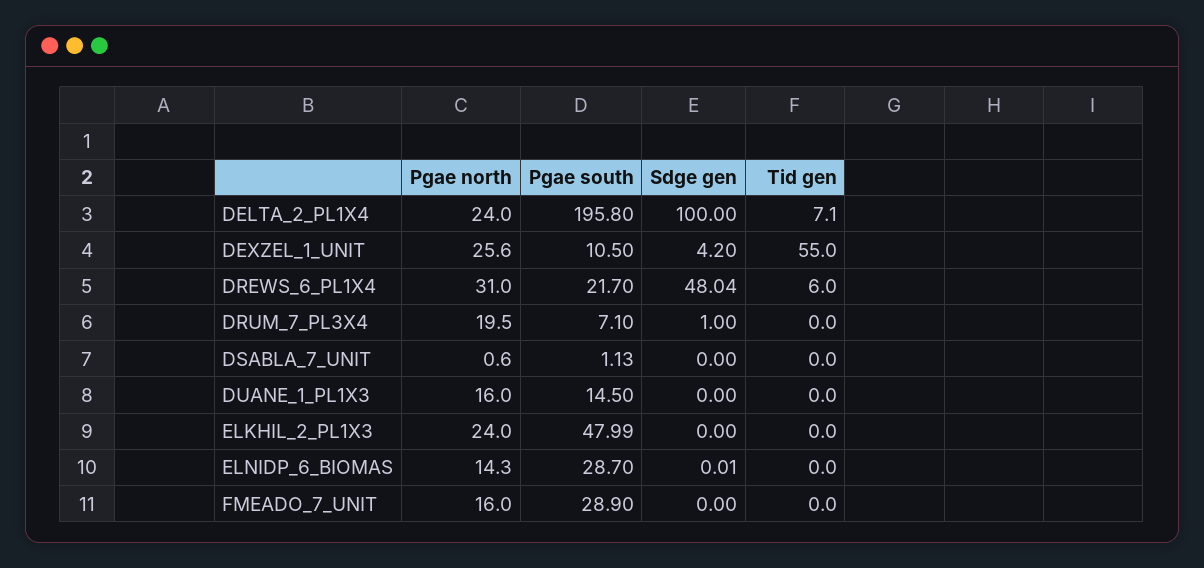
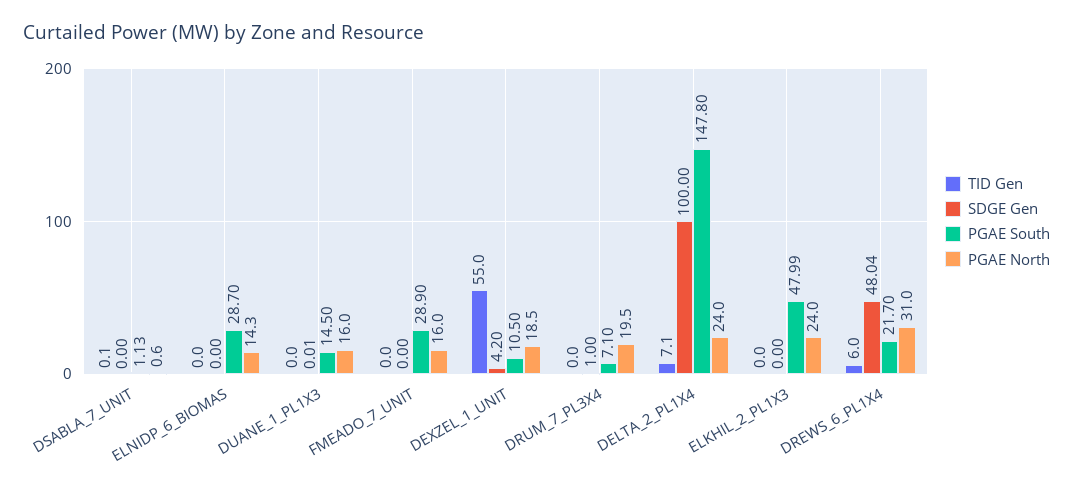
Pgae south, DELTA_2_PL1X4: 195.8 -> 147.8
Pgae north, DEXZEL_1_UNIT: 25.6 -> 18.5
Tid gen, DSABLA_7_UNIT: 0 -> 0.1
Sdge gen, DUANE_1_PL1X3: 0 -> 0.01
Sdge gen, ELNIDP_6_BIOMAS: 0.01 -> 0

